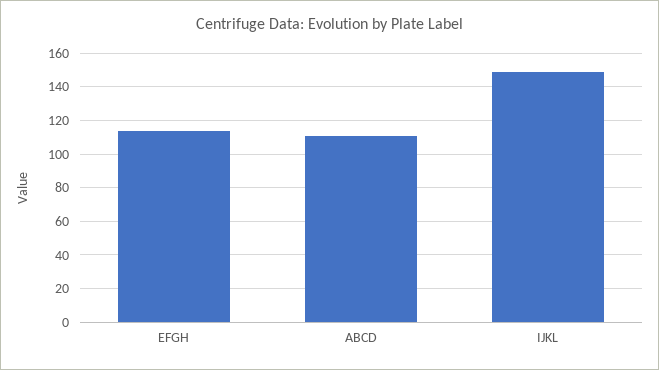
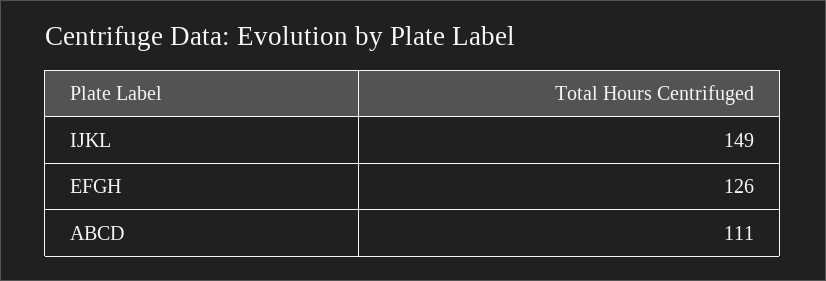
EFGH: 115 -> 126

